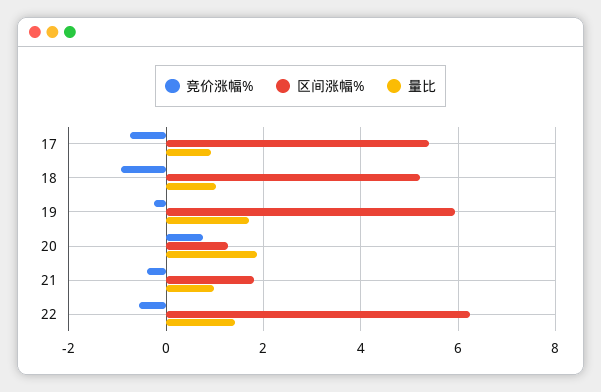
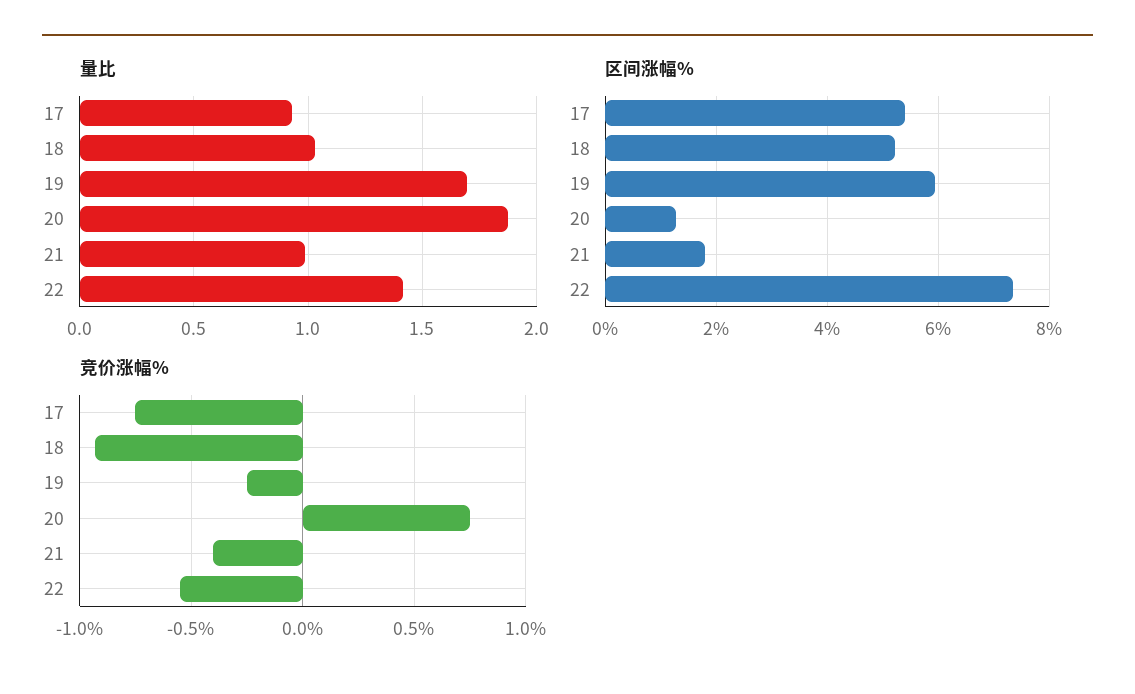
区间涨幅%, 22: 6.2 -> 7.4

